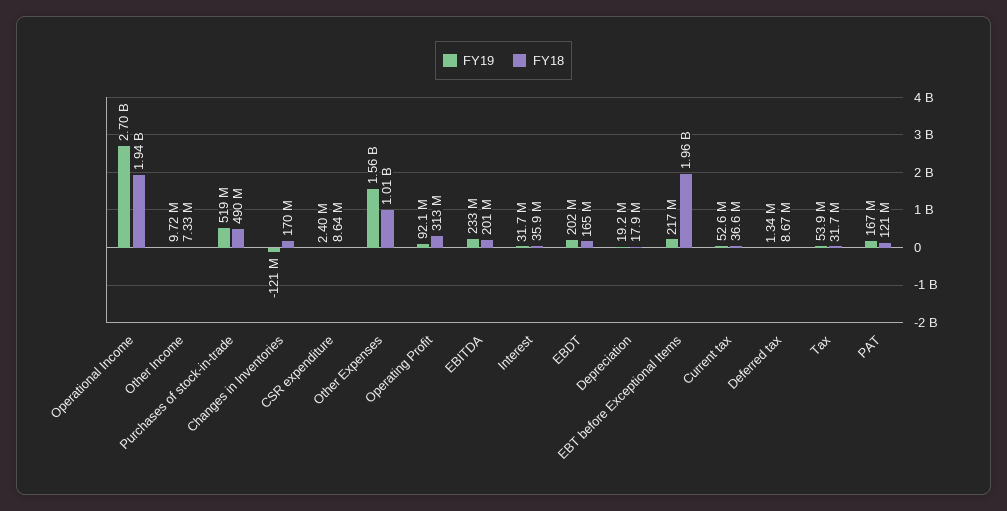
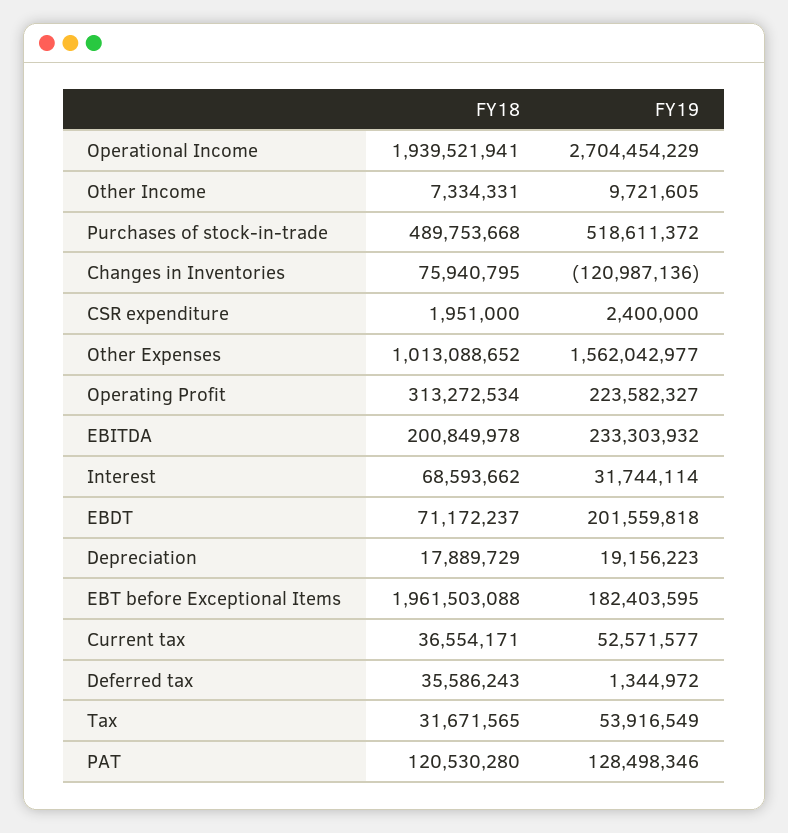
FY18, Changes in Inventories: 170000000 -> 75940795
FY18, CSR expenditure: 8640000 -> 1951000
FY19, Operating Profit: 92100000 -> 223582327
FY18, Interest: 35900000 -> 68593662
FY18, EBDT: 165000000 -> 71172237
FY19, EBT before Exceptional Items: 217000000 -> 182403595
FY18, Deferred tax: 8670000 -> 35586243
FY19, PAT: 167000000 -> 128498346

